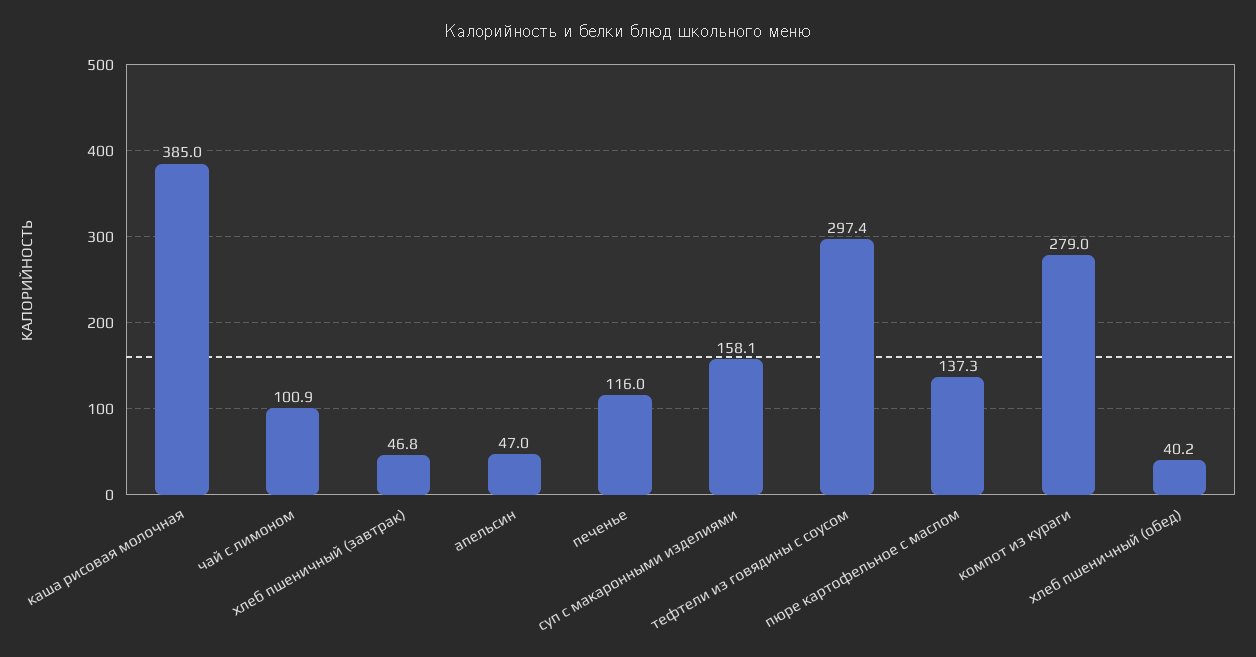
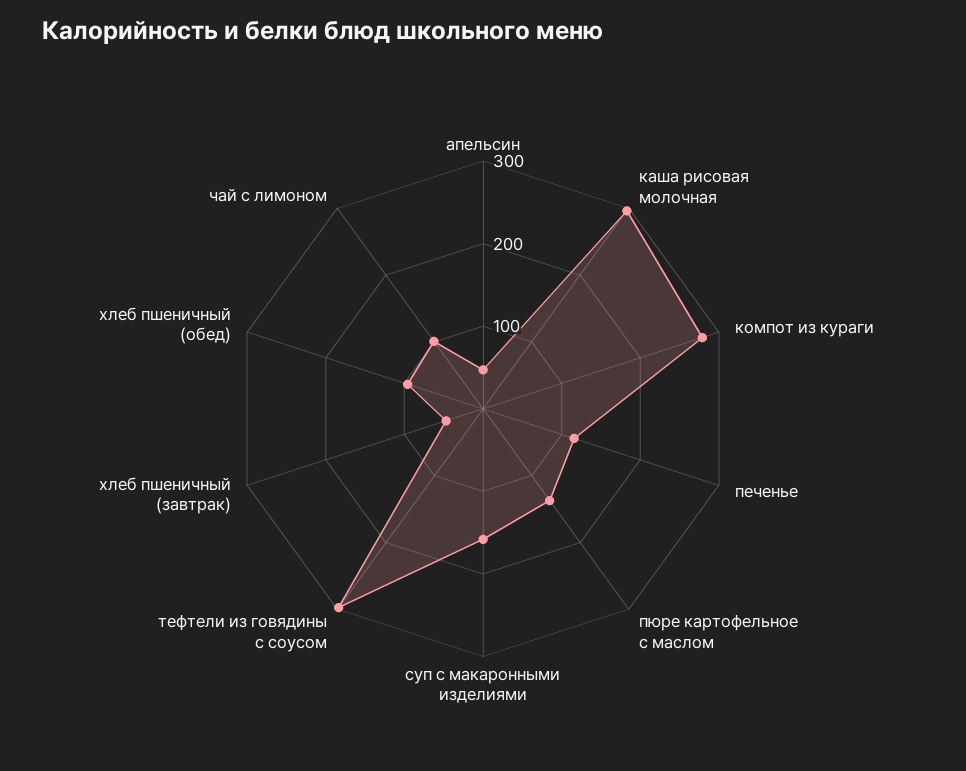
каша рисовая молочная: 385 -> 300
хлеб пшеничный (обед): 40.2 -> 100

